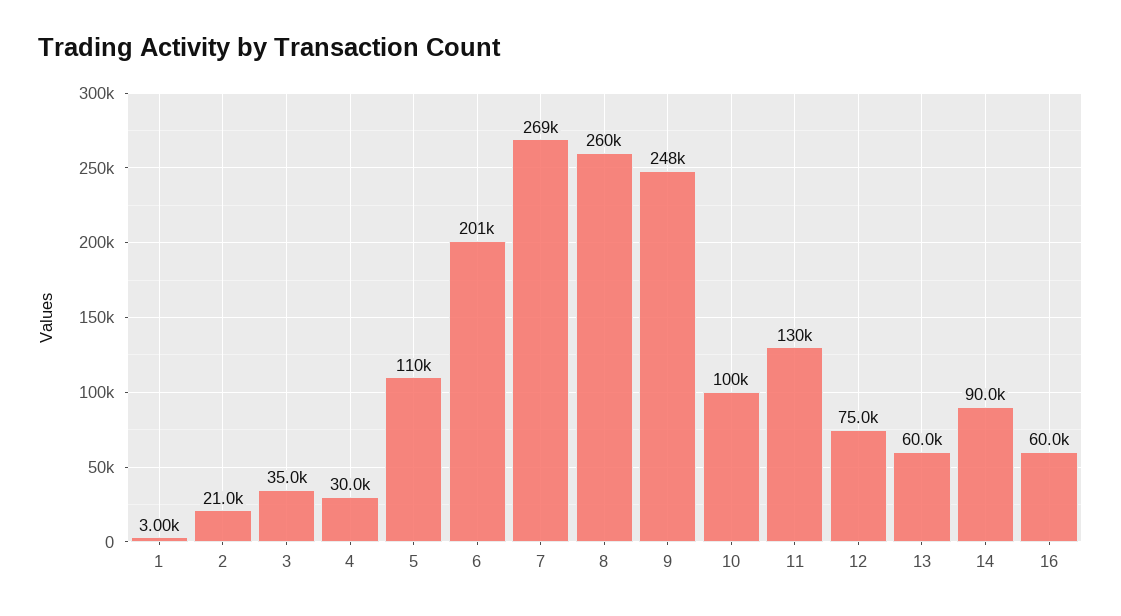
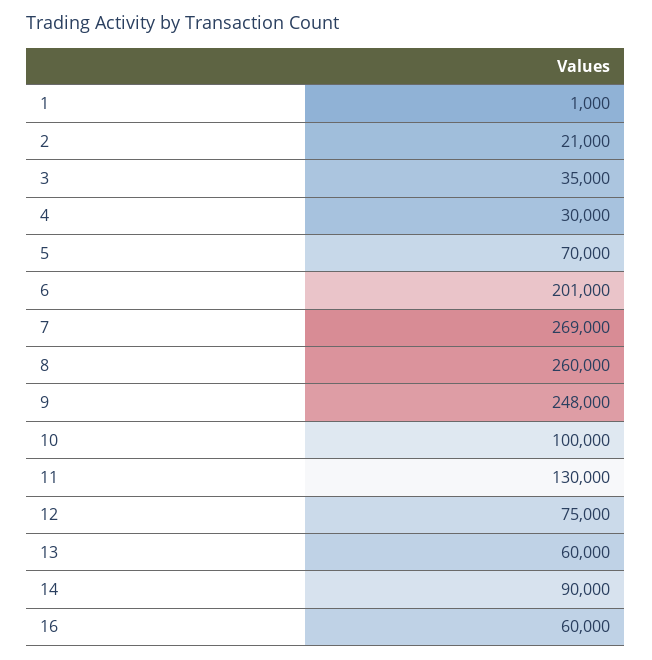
1: 3000 -> 1000
5: 110000 -> 70000

